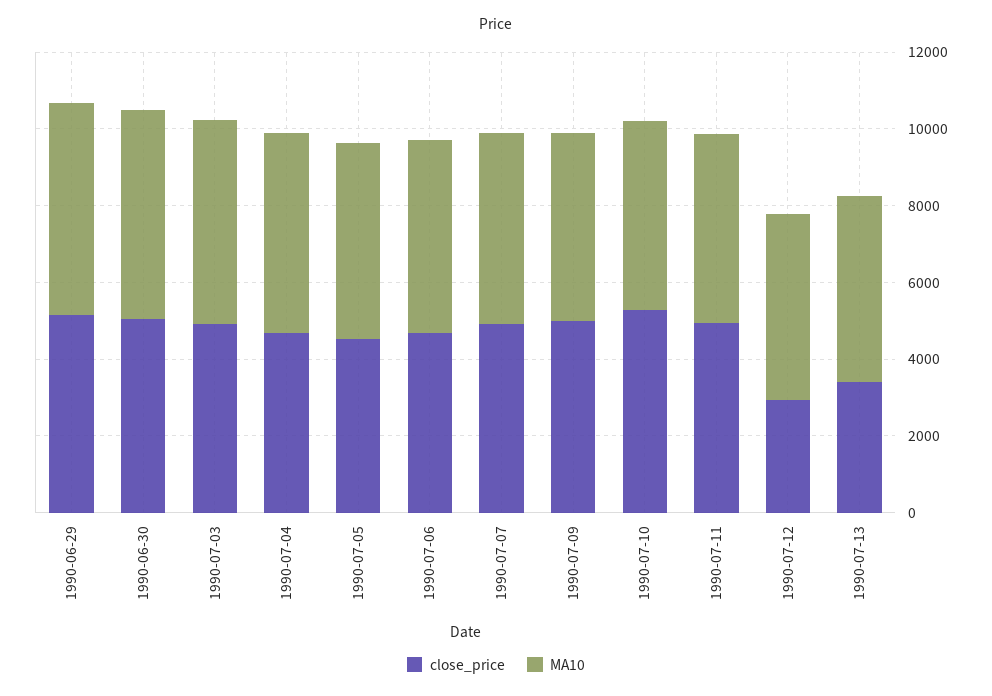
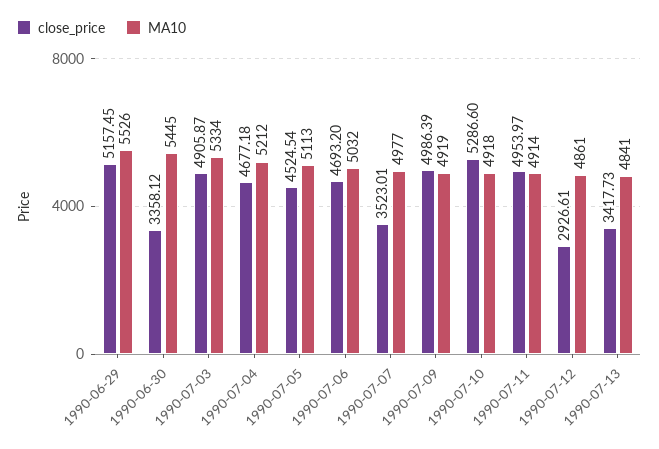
close_price, 1990-06-30: 5000 -> 3358.12
close_price, 1990-07-07: 5000 -> 3523.01

